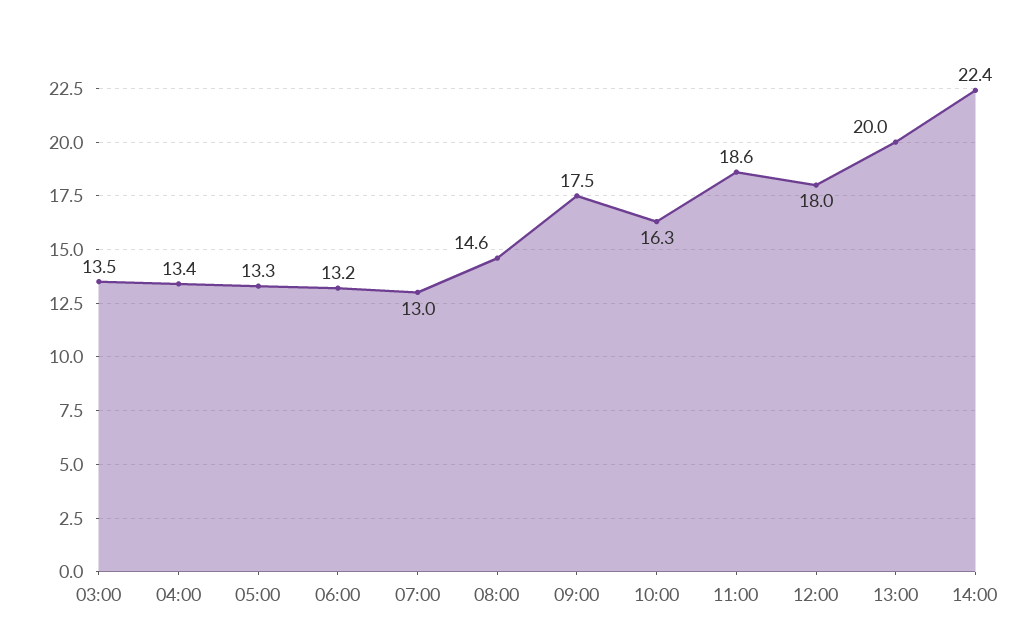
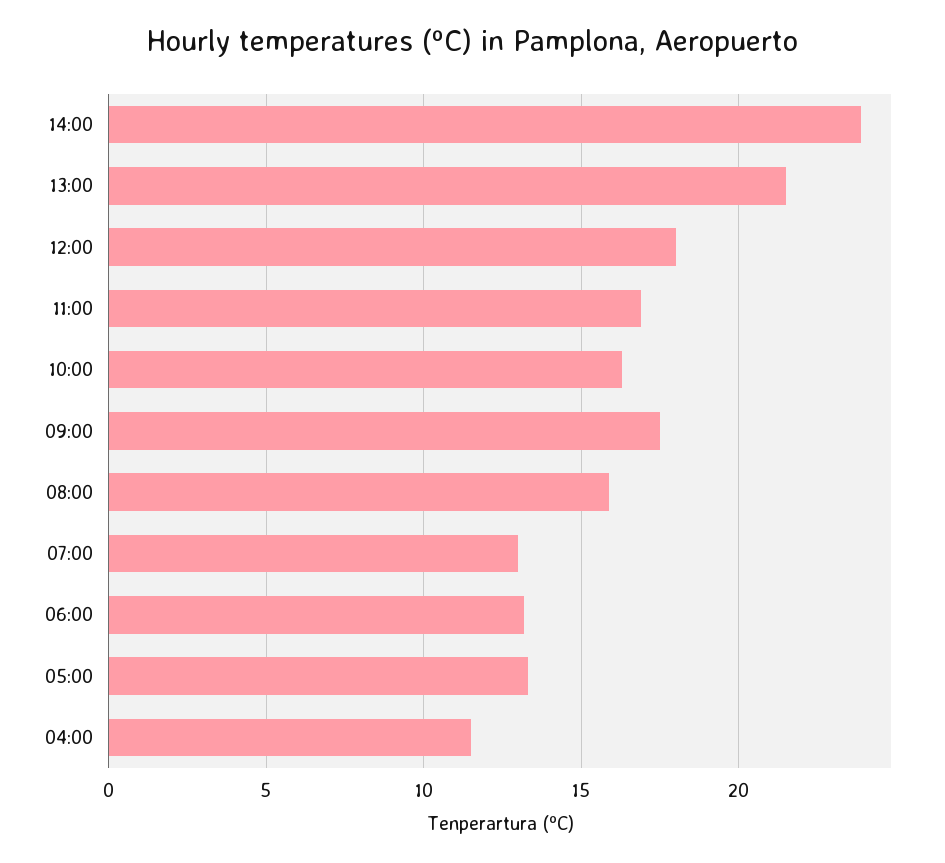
03:00: 13.5 -> none
04:00: 13.4 -> 11.5
08:00: 14.6 -> 16
11:00: 18.6 -> 17
13:00: 20 -> 21.5
14:00: 22.4 -> 24

